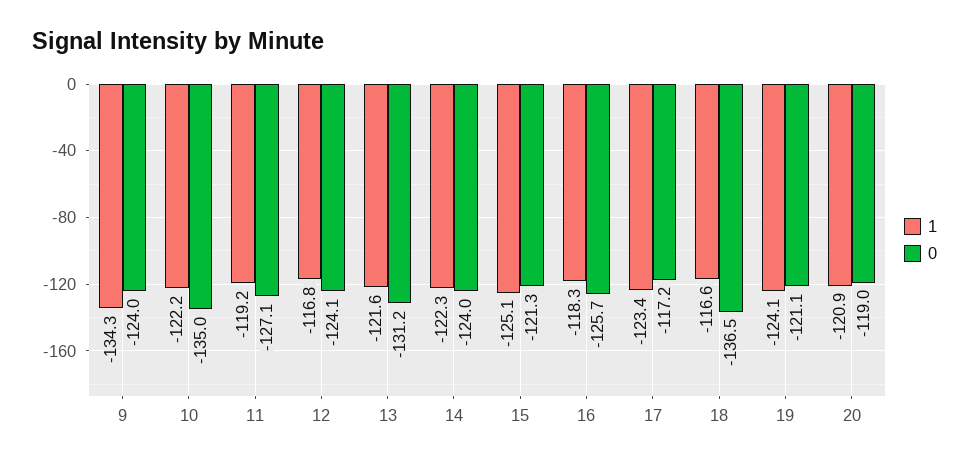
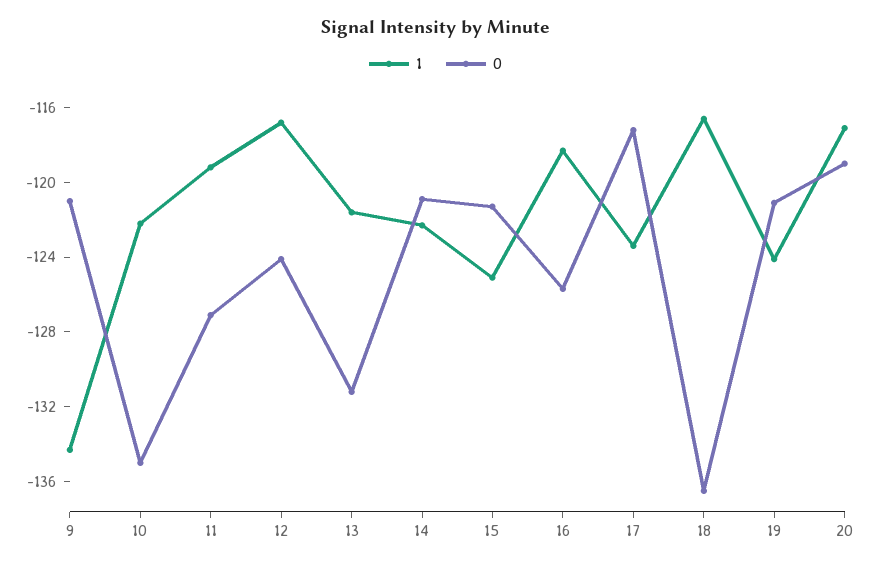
0, 9: -124 -> -121
0, 14: -124 -> -121
1, 20: -120.9 -> -117

